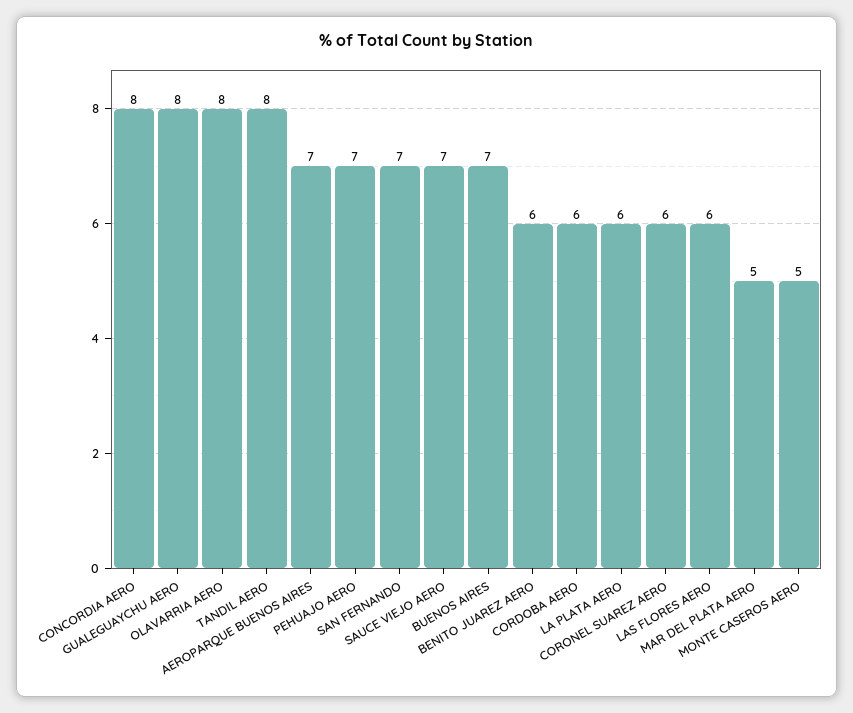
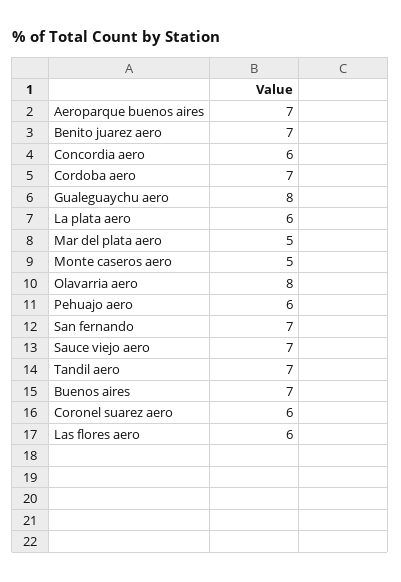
CONCORDIA AERO: 8 -> 6
TANDIL AERO: 8 -> 7
PEHUAJO AERO: 7 -> 6
BENITO JUAREZ AERO: 6 -> 7
CORDOBA AERO: 6 -> 7

